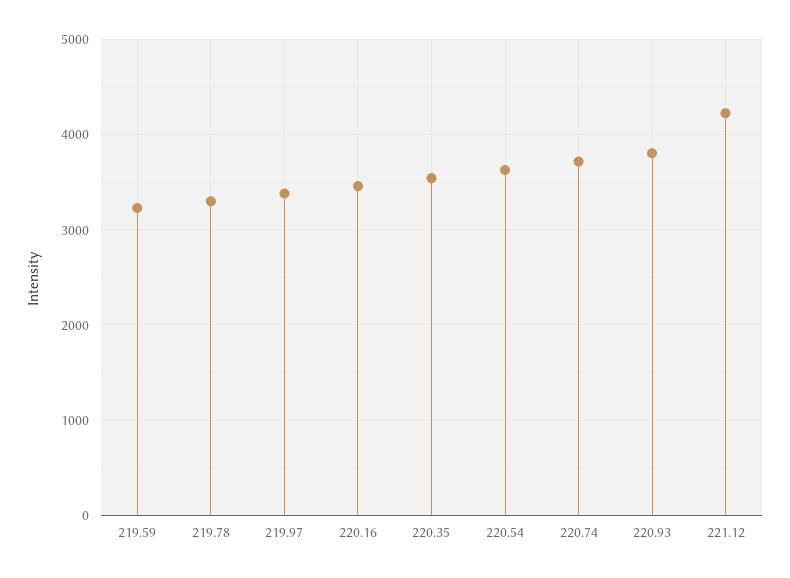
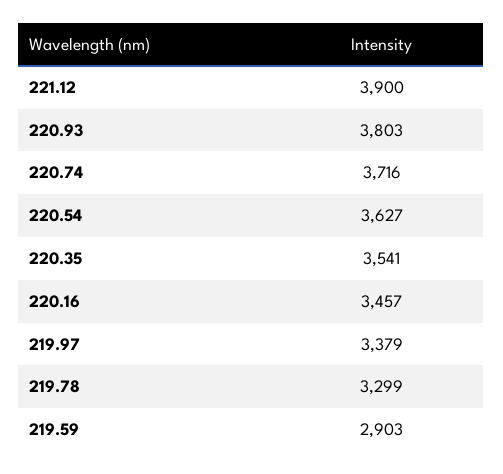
219.59: 3200 -> 2903
221.12: 4200 -> 3900

